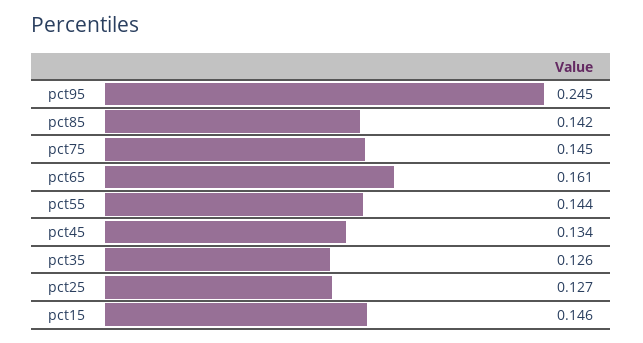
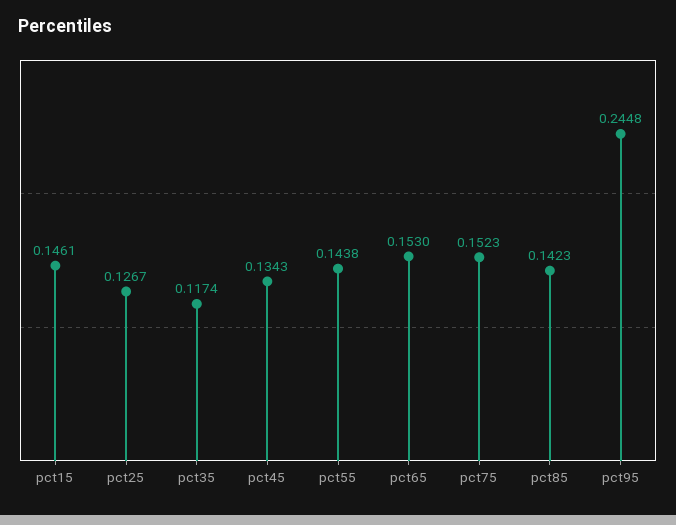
pct75: 0.145 -> 0.1523
pct65: 0.161 -> 0.153
pct35: 0.126 -> 0.1174

